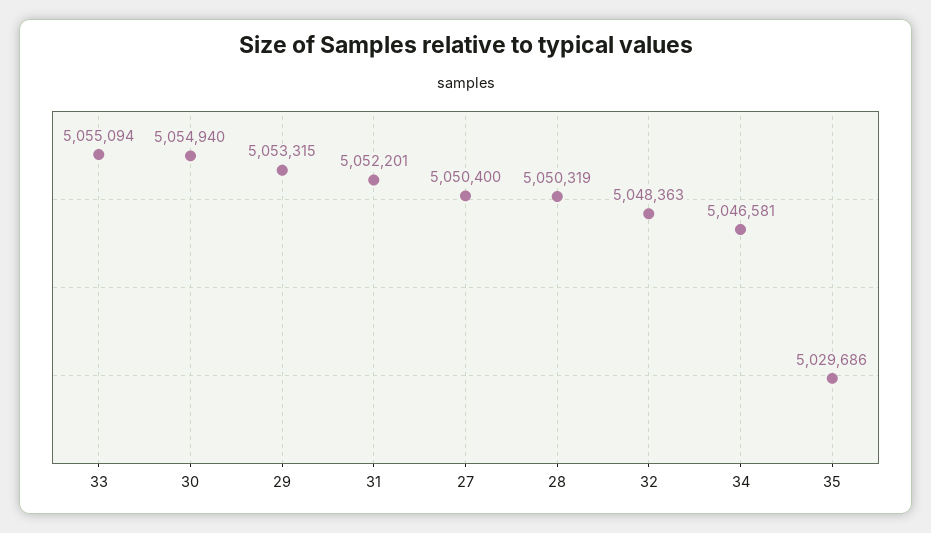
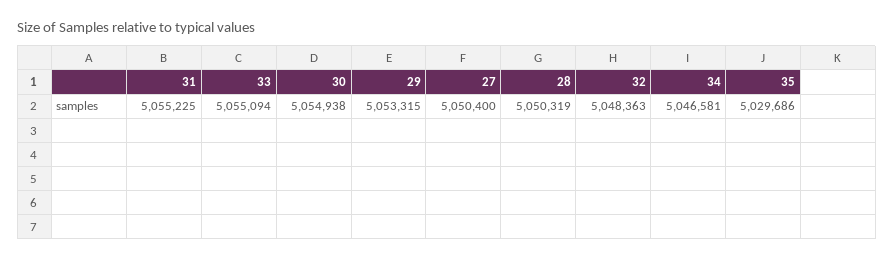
30: 5054940 -> 5054938
31: 5052201 -> 5055225

